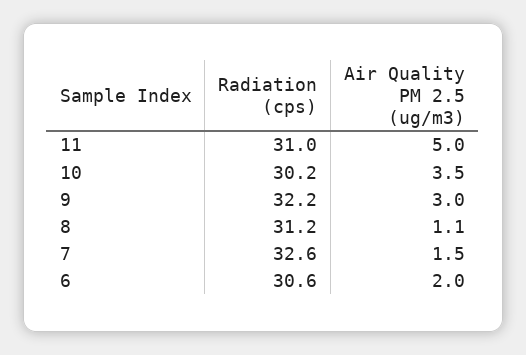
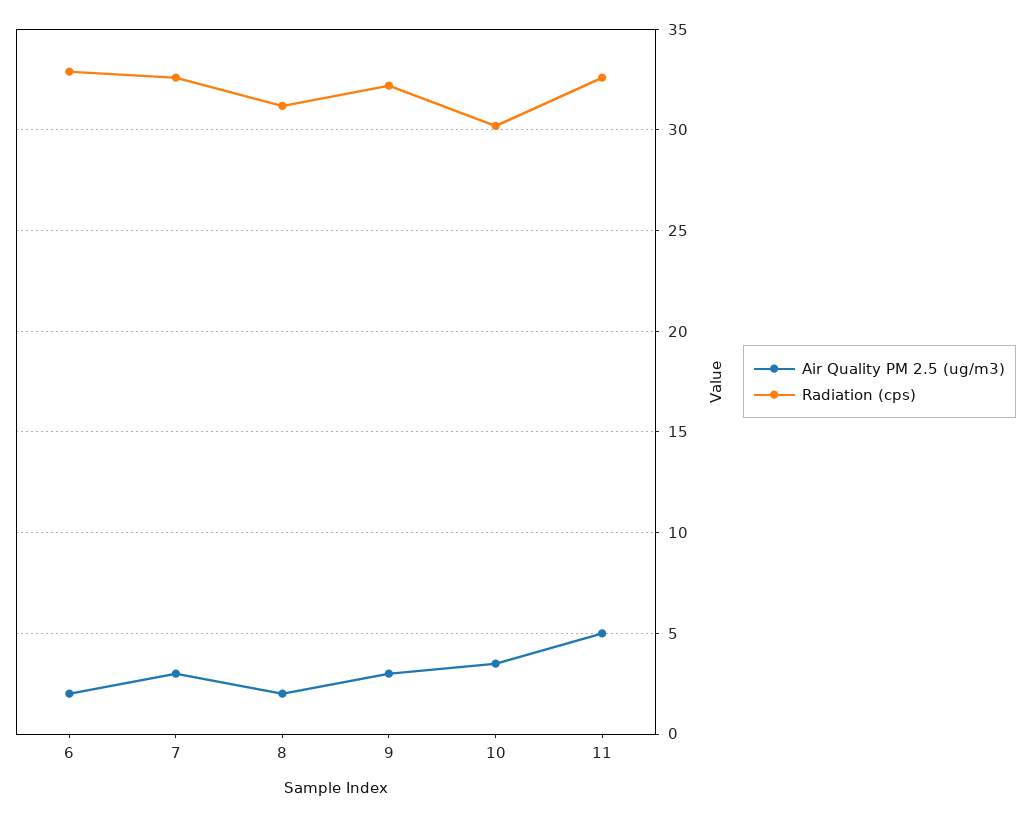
Radiation (cps), 11: 31 -> 32.5
Air Quality PM 2.5 (ug/m3), 8: 1.1 -> 2
Air Quality PM 2.5 (ug/m3), 7: 1.5 -> 3
Radiation (cps), 6: 30.6 -> 33

